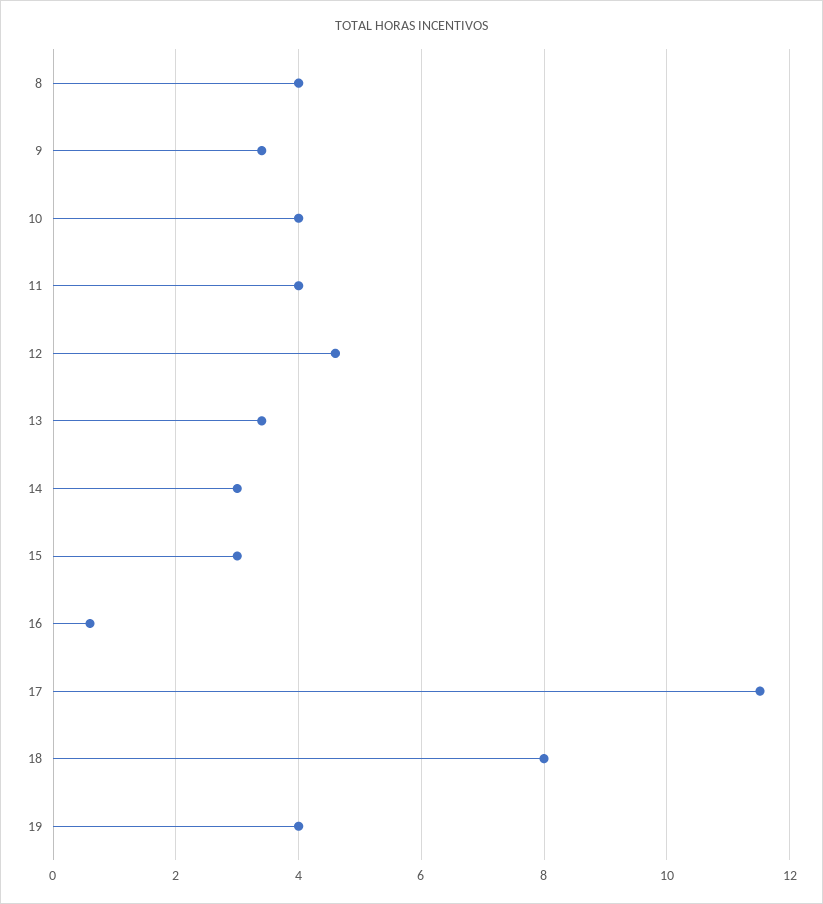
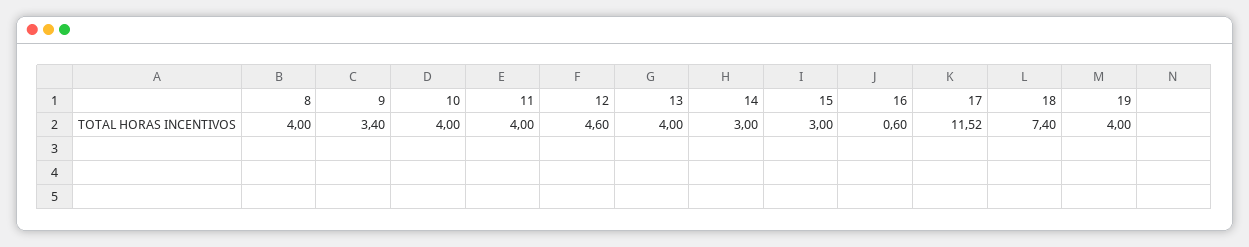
13: 3.4 -> 4
18: 8 -> 7.4

